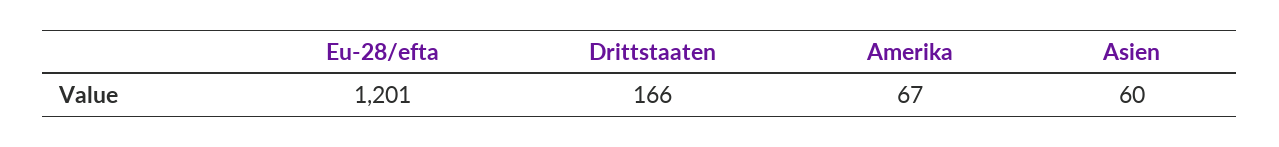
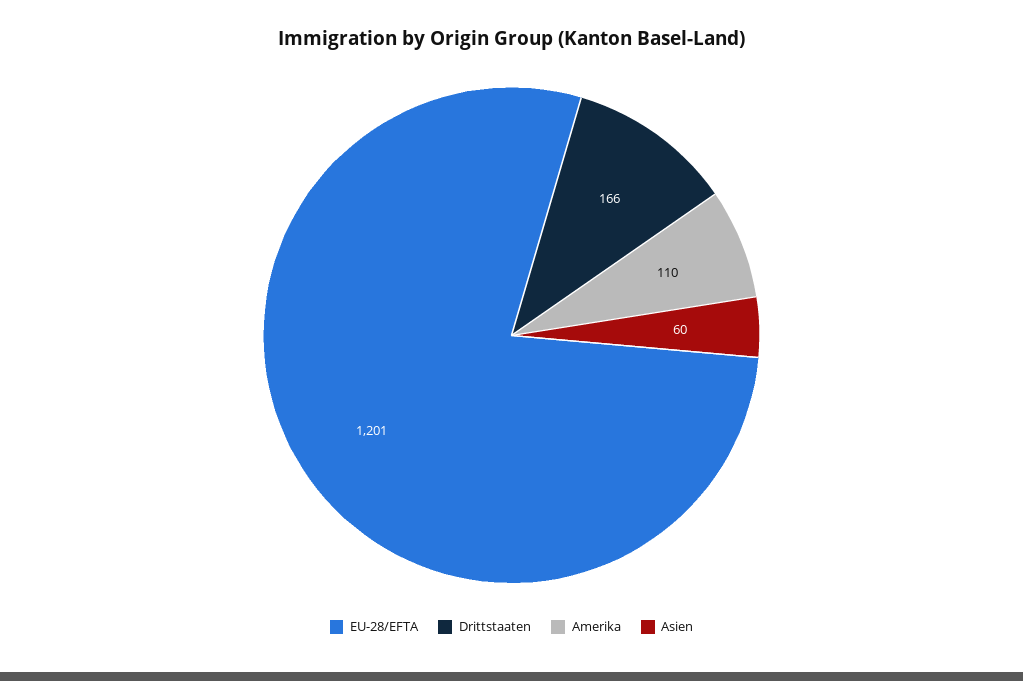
Amerika: 67 -> 110

